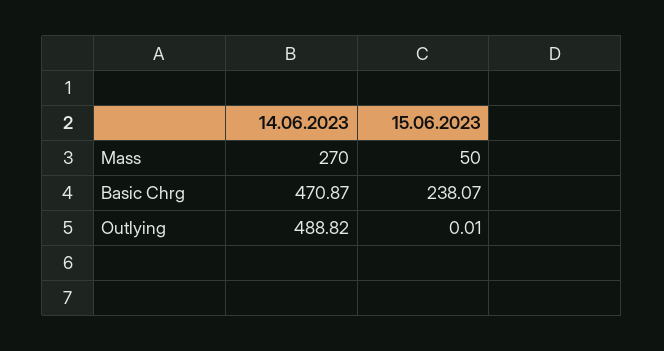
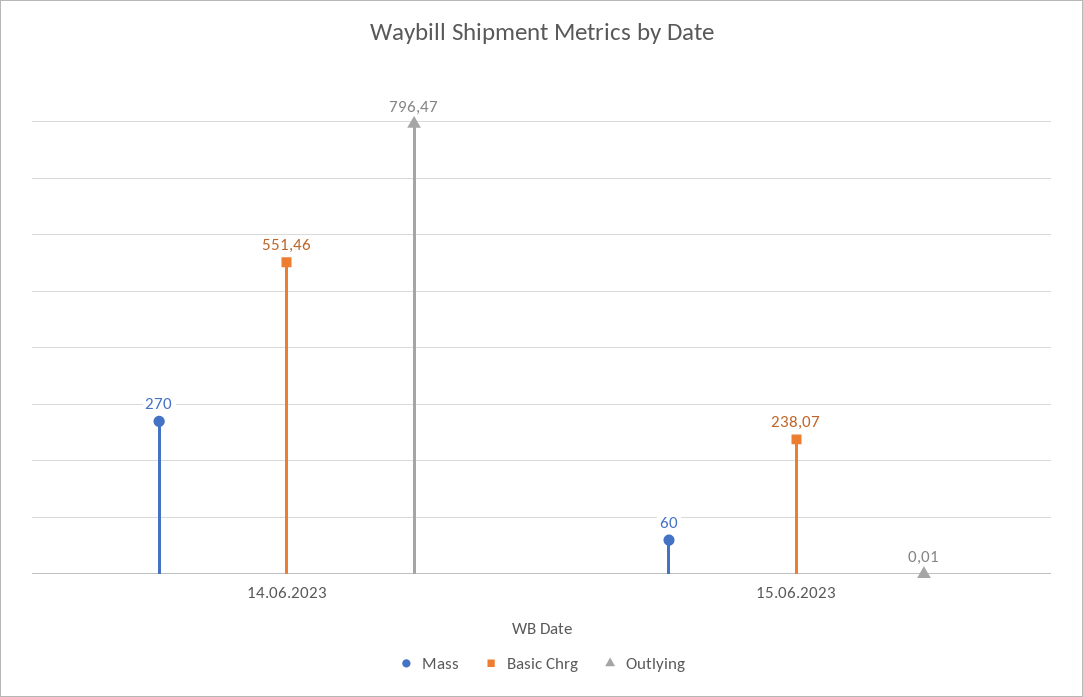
Mass, 15.06.2023: 50 -> 60
Basic Chrg, 14.06.2023: 470.87 -> 551.46
Outlying, 14.06.2023: 488.82 -> 796.47

